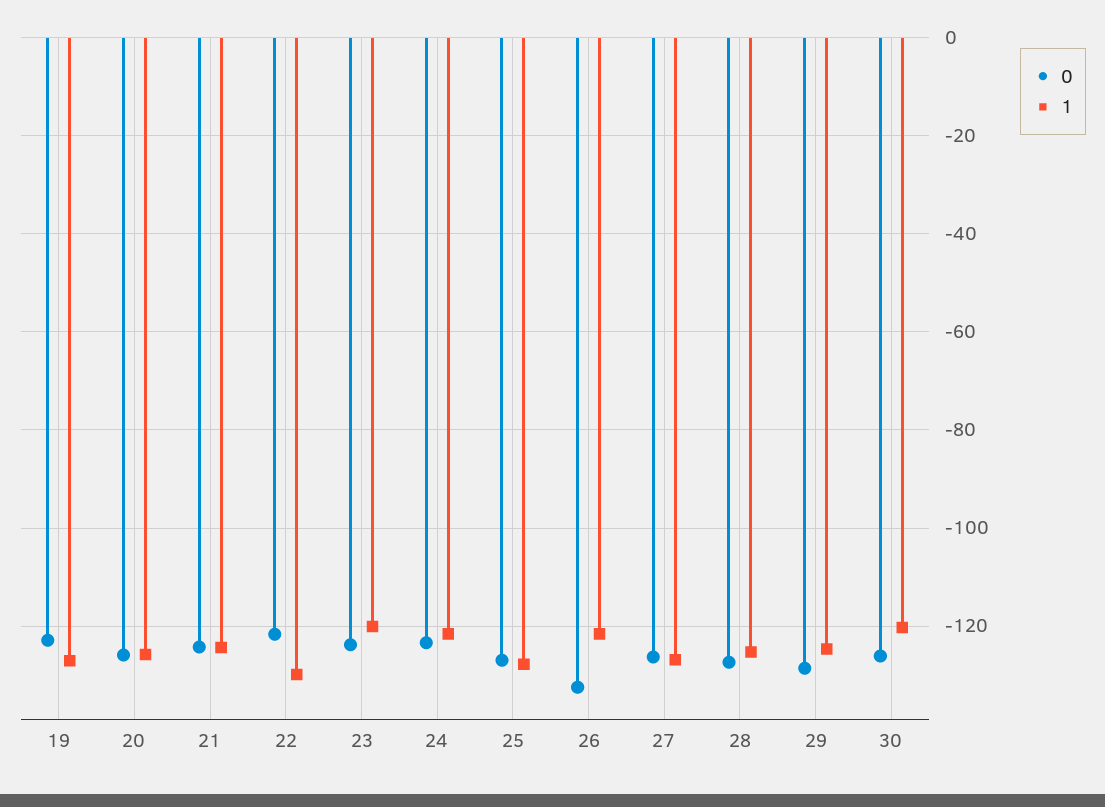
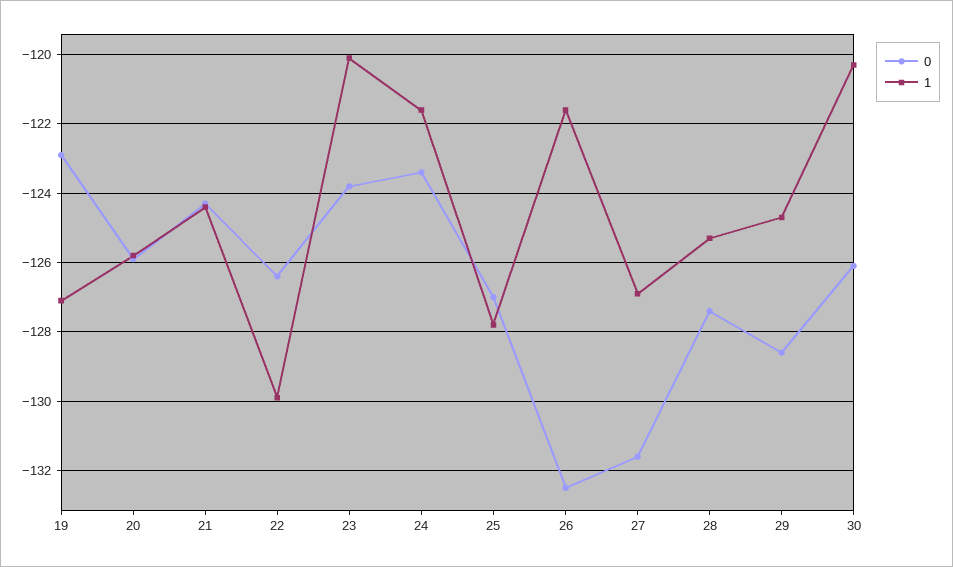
0, 22: -122 -> -126.5
0, 27: -126 -> -131.5

